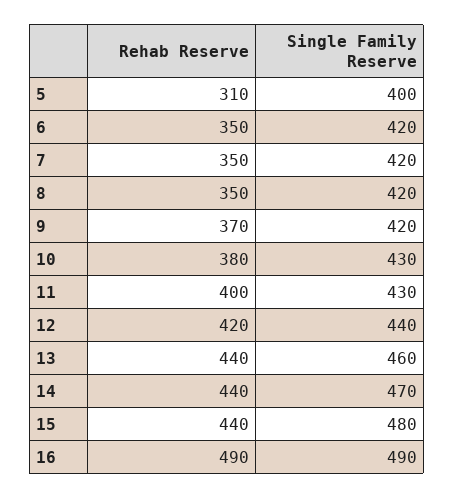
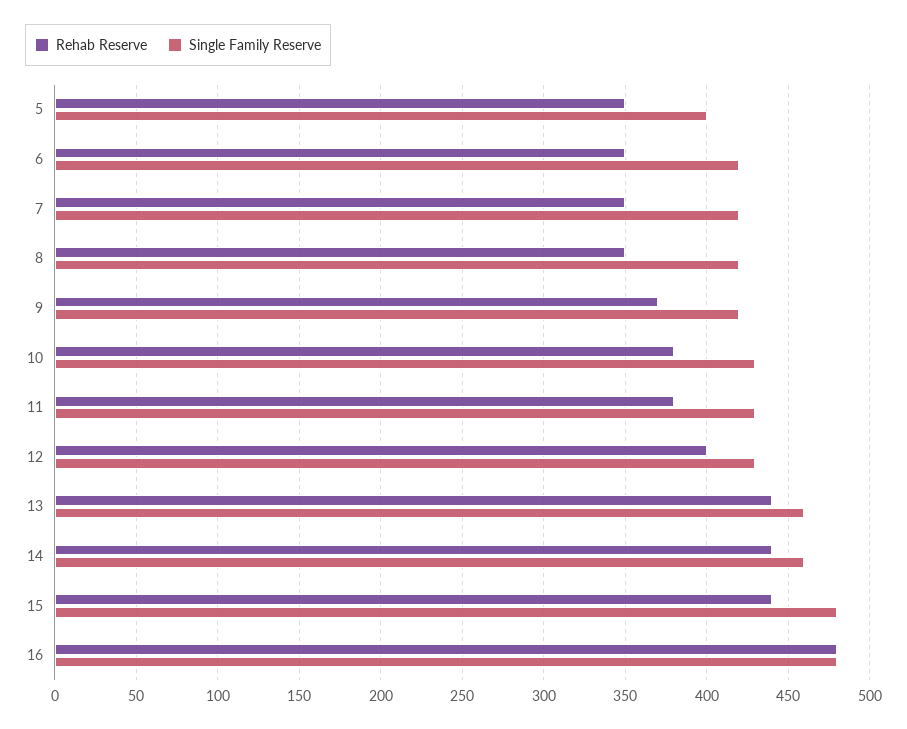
Rehab Reserve, 5: 310 -> 350
Rehab Reserve, 11: 400 -> 380
Rehab Reserve, 12: 420 -> 400
Single Family Reserve, 12: 440 -> 430
Single Family Reserve, 14: 470 -> 460
Rehab Reserve, 16: 490 -> 480
Single Family Reserve, 16: 490 -> 480

